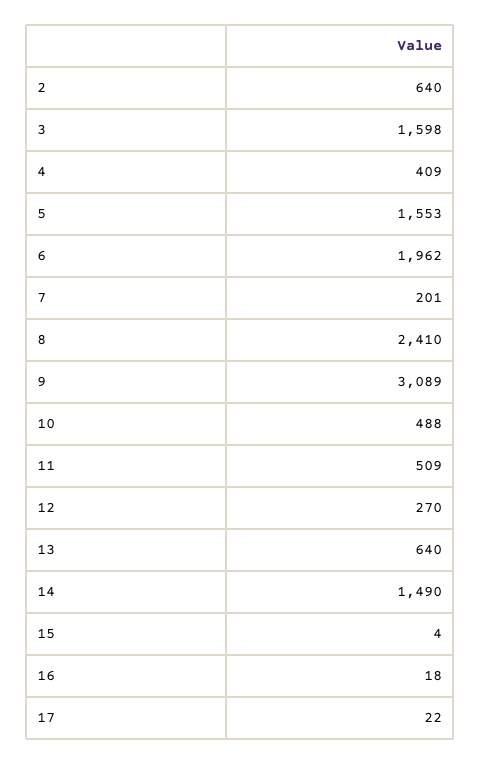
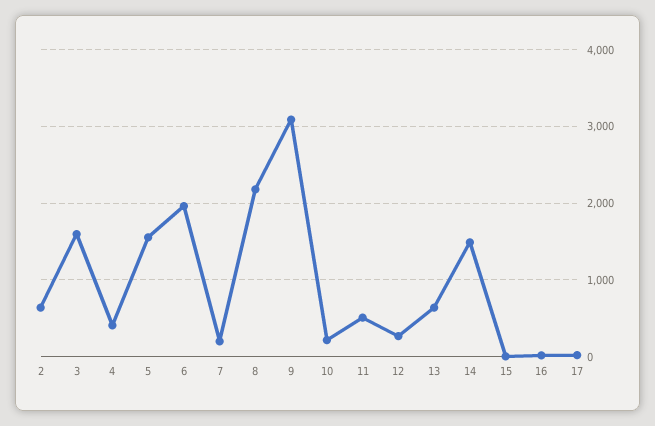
8: 2410 -> 2200
10: 488 -> 200

